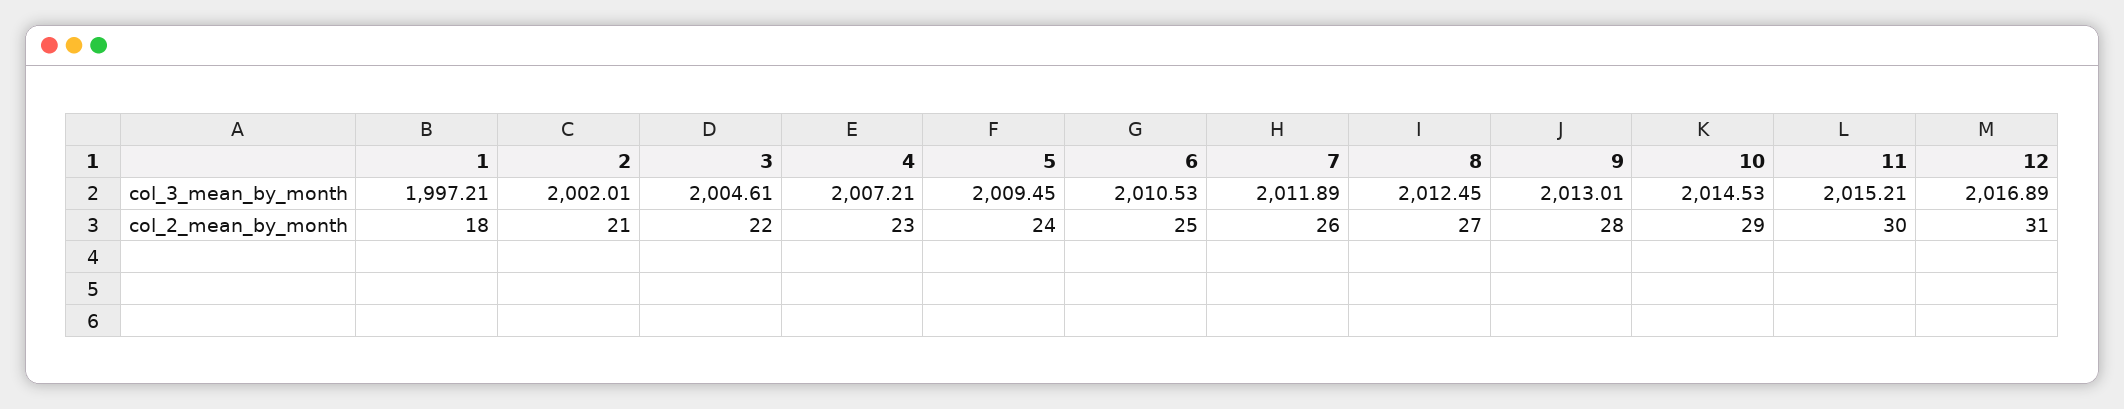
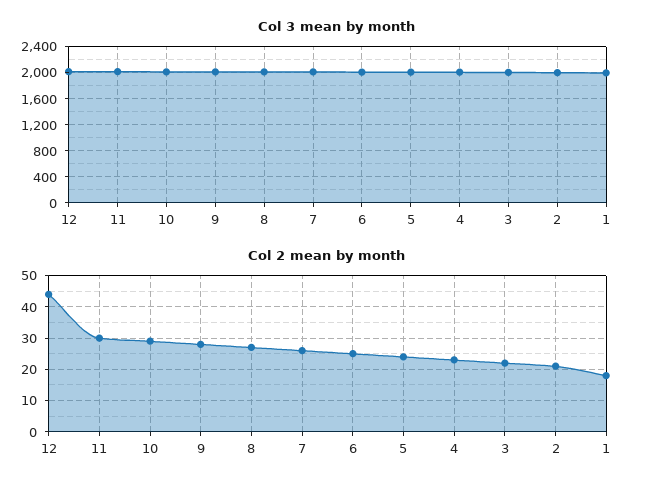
col_2_mean_by_month, 12: 31 -> 45

